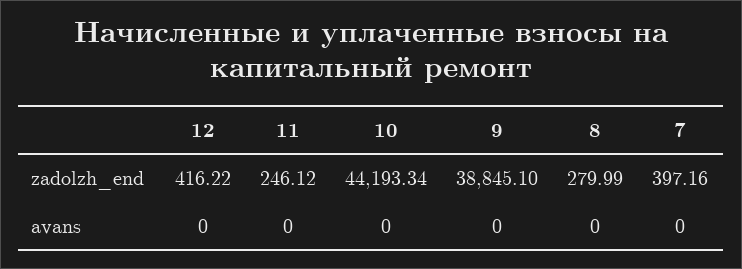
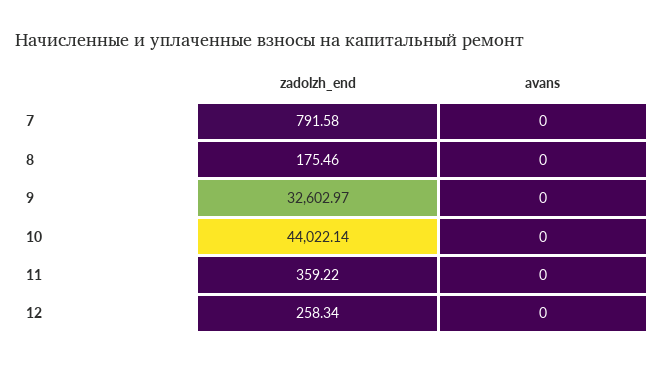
12, zadolzh_end: 416.22 -> 258.34
11, zadolzh_end: 246.12 -> 359.22
10, zadolzh_end: 44193.34 -> 44022.14
9, zadolzh_end: 38845.1 -> 32602.97
8, zadolzh_end: 279.99 -> 175.46
7, zadolzh_end: 397.16 -> 791.58

